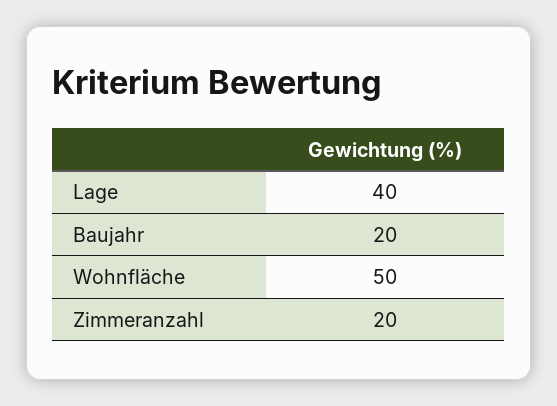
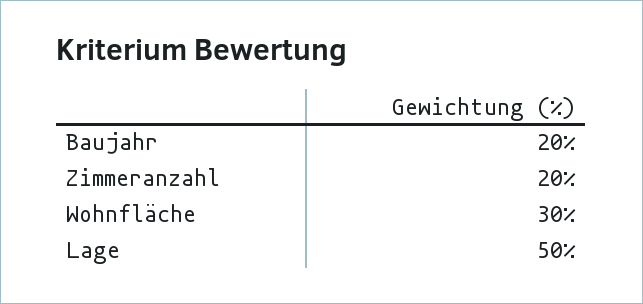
Lage: 40 -> 50
Wohnfläche: 50 -> 30

